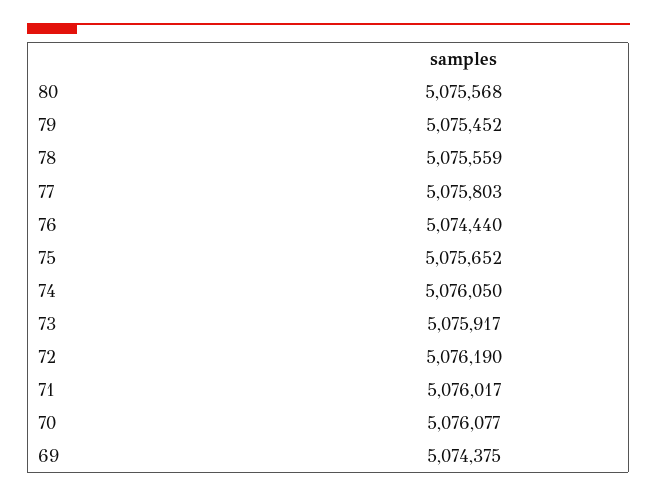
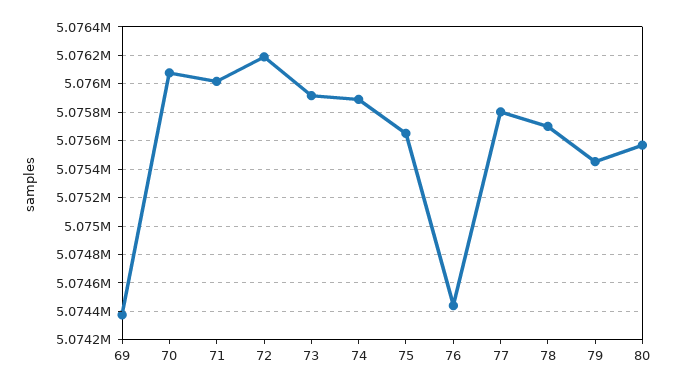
78: 5075559 -> 5075700
74: 5076050 -> 5075900

